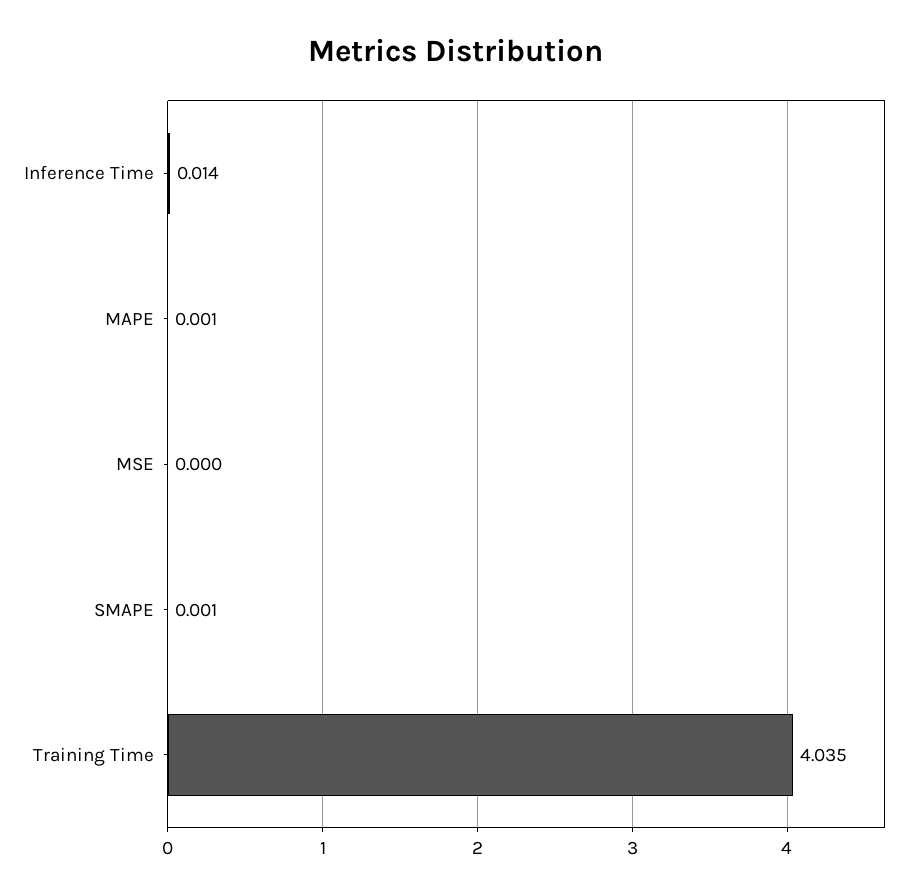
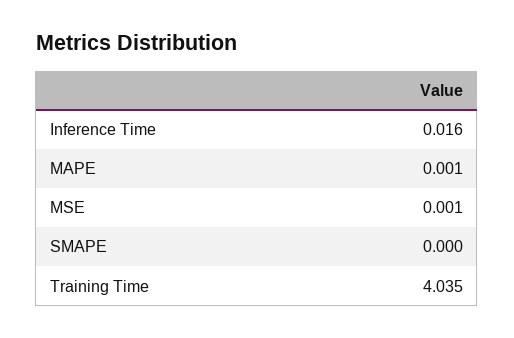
Inference Time: 0.014 -> 0.016
MSE: 0 -> 0.001
SMAPE: 0.001 -> 0

